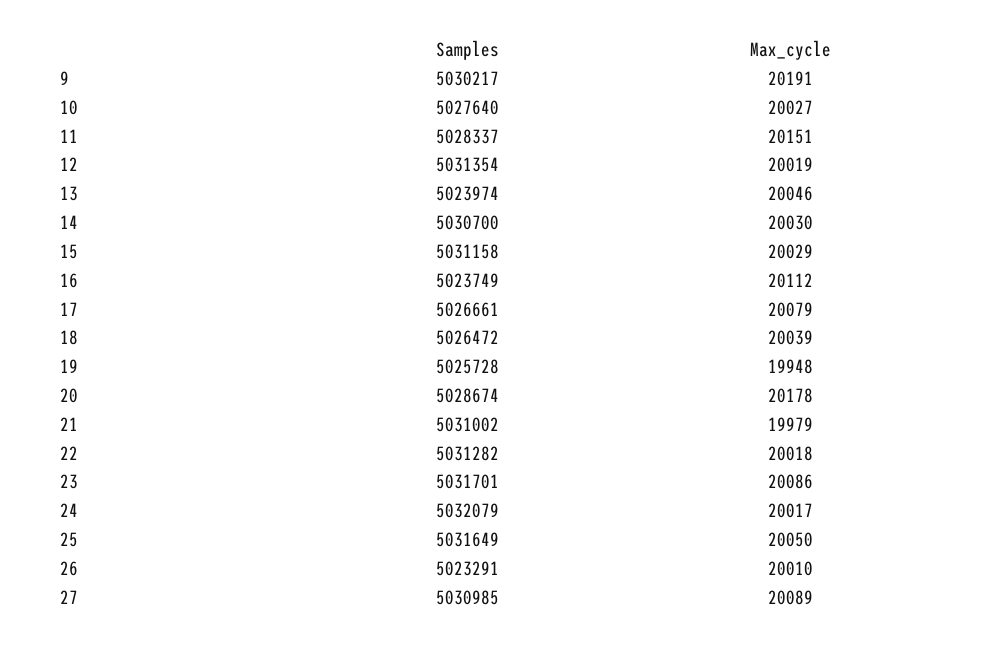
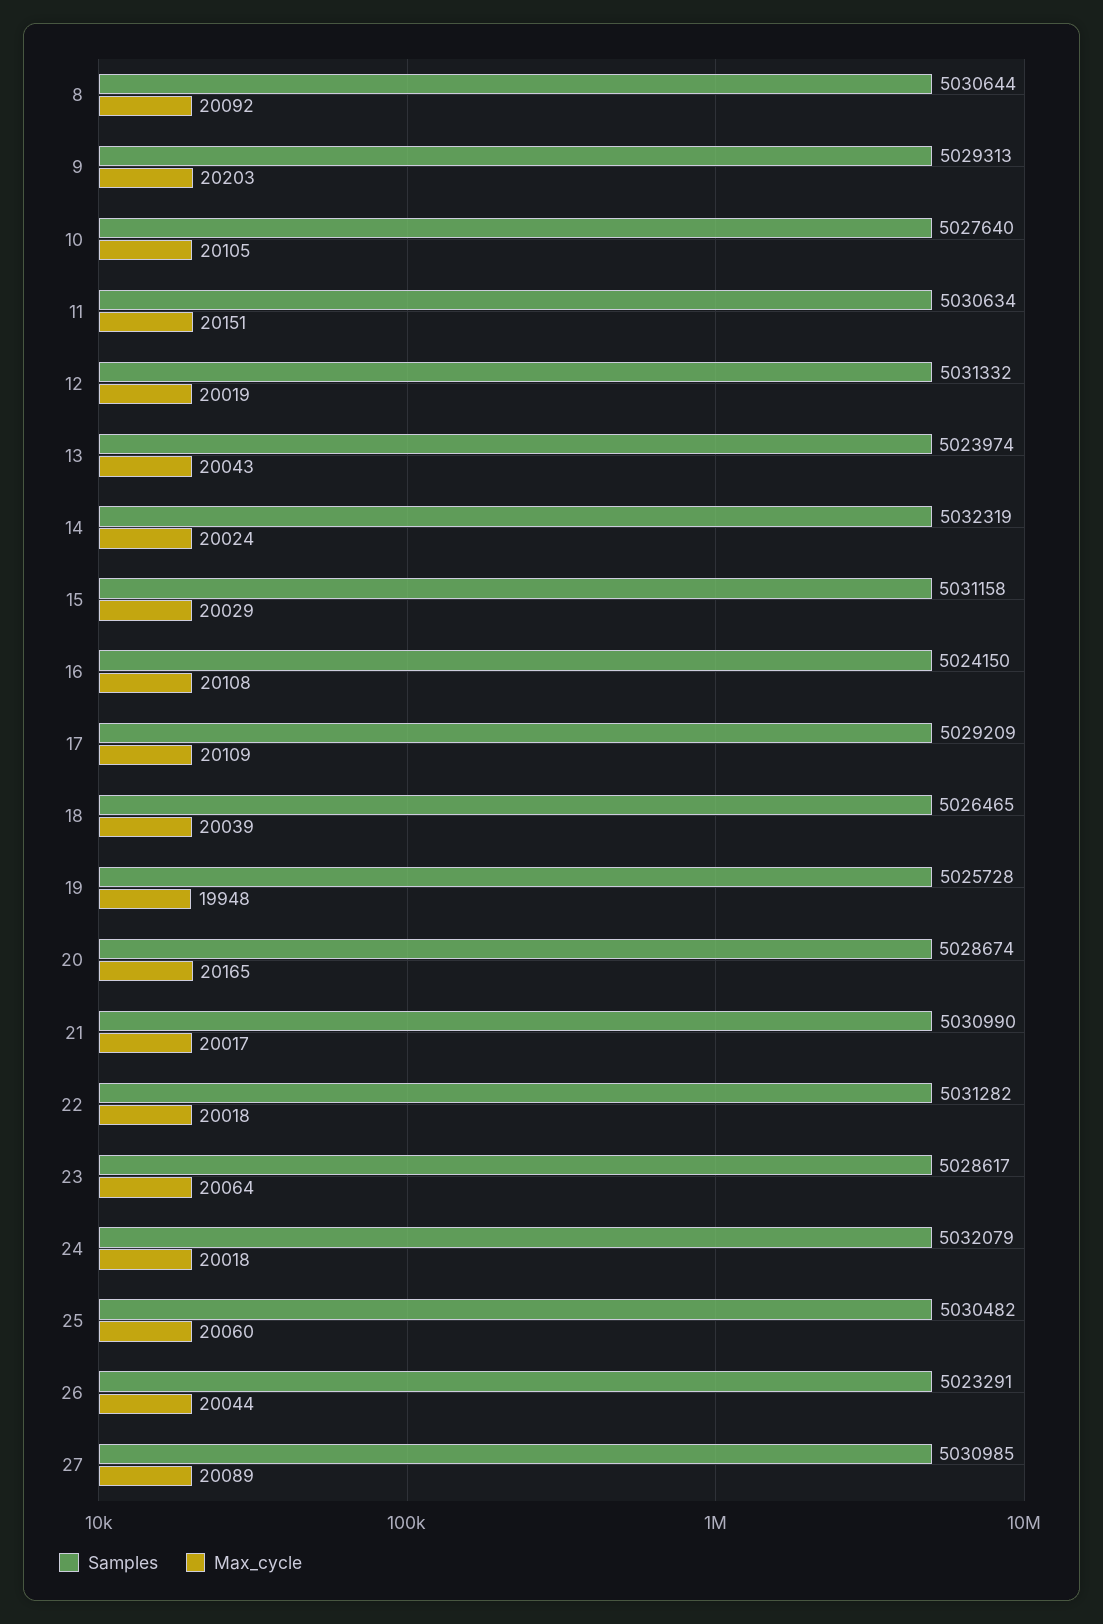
Samples, 9: 5030217 -> 5029313
Max_cycle, 9: 20191 -> 20203
Max_cycle, 10: 20027 -> 20105
Samples, 11: 5028337 -> 5030634
Samples, 12: 5031354 -> 5031332
Max_cycle, 13: 20046 -> 20043
Samples, 14: 5030700 -> 5032319
Max_cycle, 14: 20030 -> 20024
Samples, 16: 5023749 -> 5024150
Max_cycle, 16: 20112 -> 20108
Samples, 17: 5026661 -> 5029209
Max_cycle, 17: 20079 -> 20109
Samples, 18: 5026472 -> 5026465
Max_cycle, 20: 20178 -> 20165
Samples, 21: 5031002 -> 5030990
Max_cycle, 21: 19979 -> 20017
Samples, 23: 5031701 -> 5028617
Max_cycle, 23: 20086 -> 20064
Max_cycle, 24: 20017 -> 20018
Samples, 25: 5031649 -> 5030482
Max_cycle, 25: 20050 -> 20060
Max_cycle, 26: 20010 -> 20044
Samples, 8: none -> 5030644
Max_cycle, 8: none -> 20092

